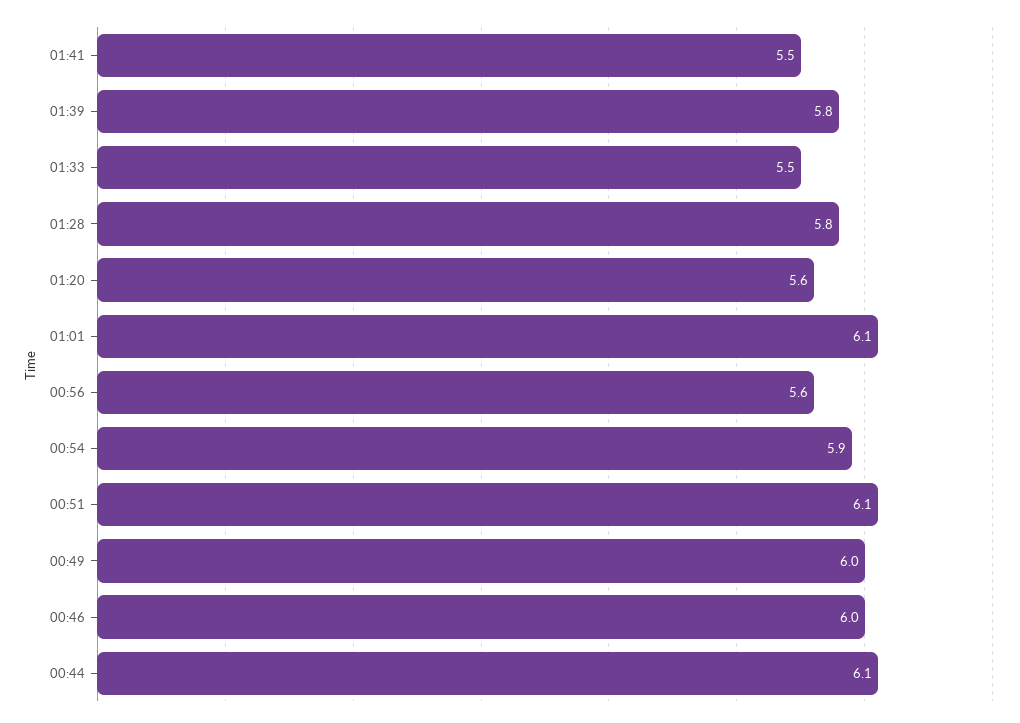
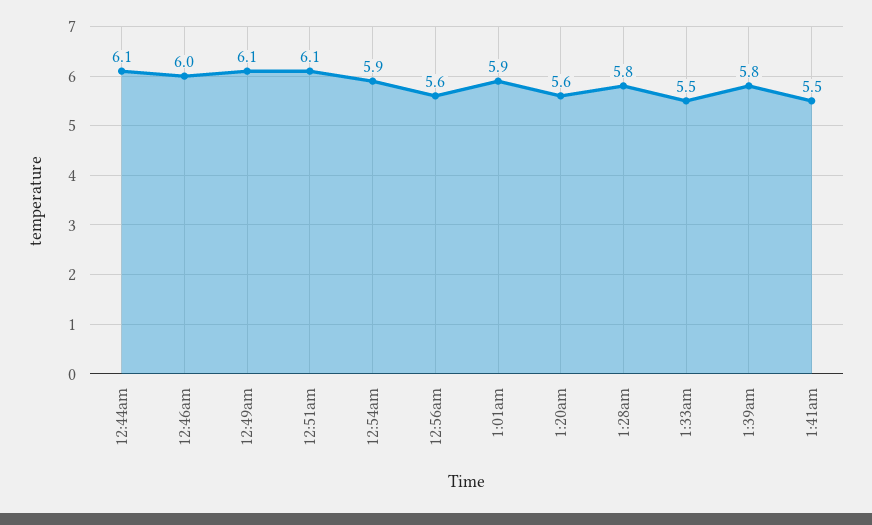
01:01: 6.1 -> 5.9
00:49: 6 -> 6.1

